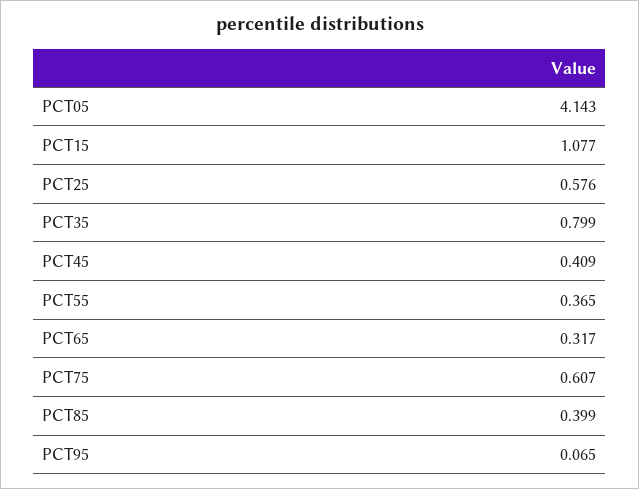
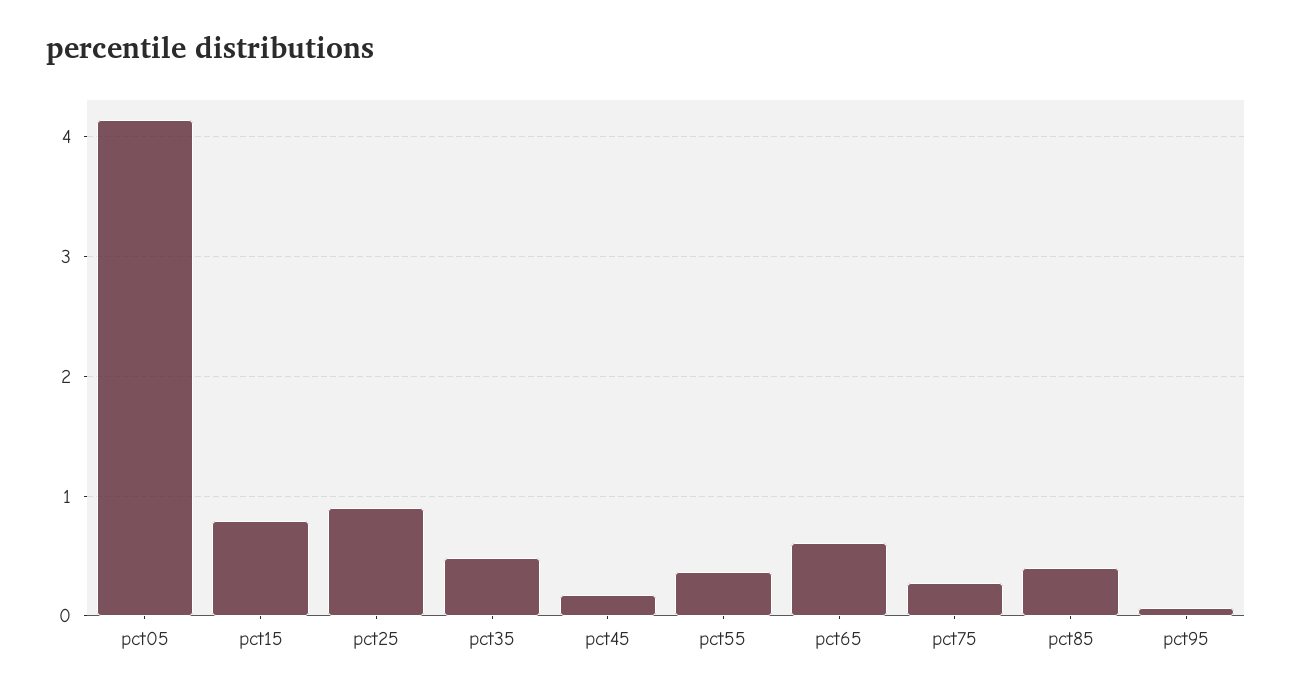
PCT15: 1.077 -> 0.8
PCT25: 0.576 -> 0.9
PCT35: 0.799 -> 0.5
PCT45: 0.409 -> 0.2
PCT65: 0.317 -> 0.6
PCT75: 0.607 -> 0.3

